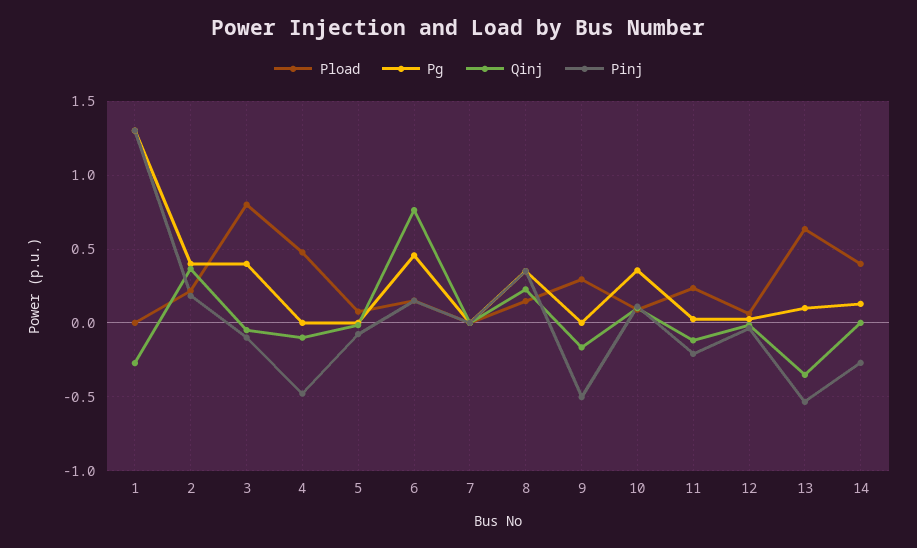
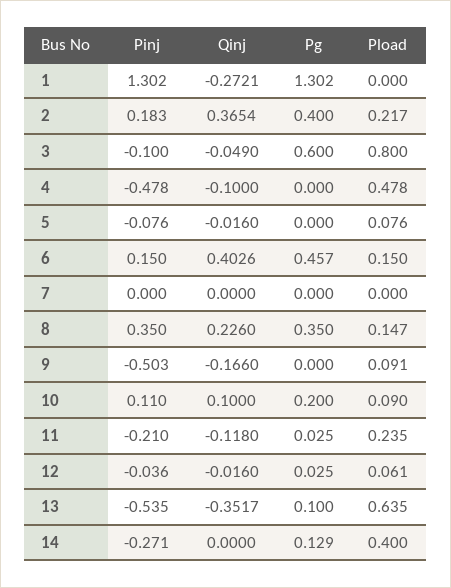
Pg, 3: 0.4 -> 0.6
Qinj, 6: 0.75 -> 0.4026
Pload, 9: 0.3 -> 0.091
Pg, 10: 0.35 -> 0.2

